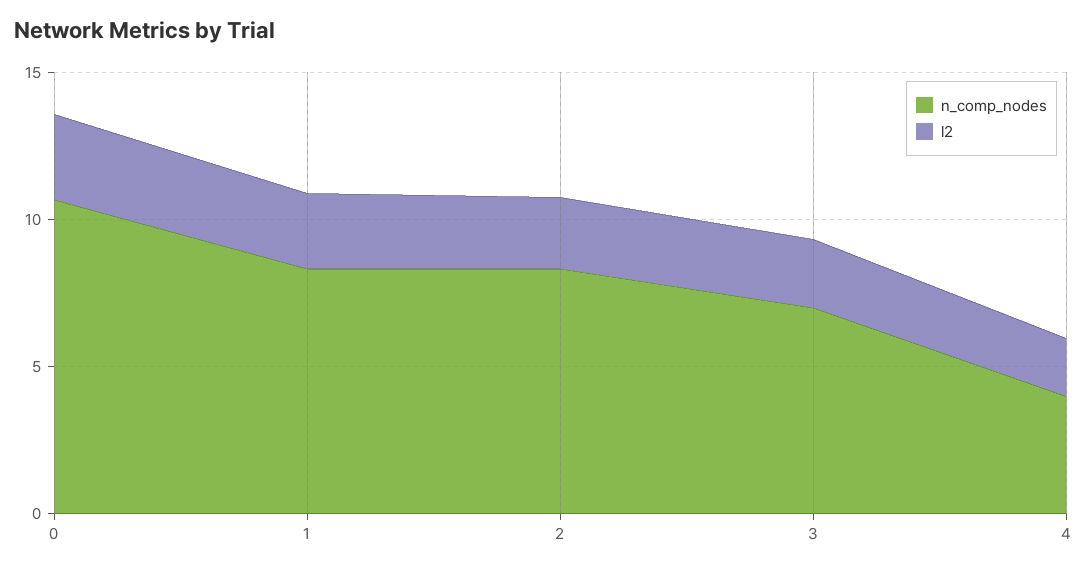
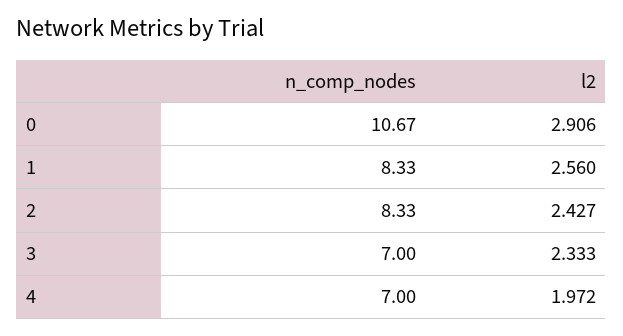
n_comp_nodes, 4: 4 -> 7

